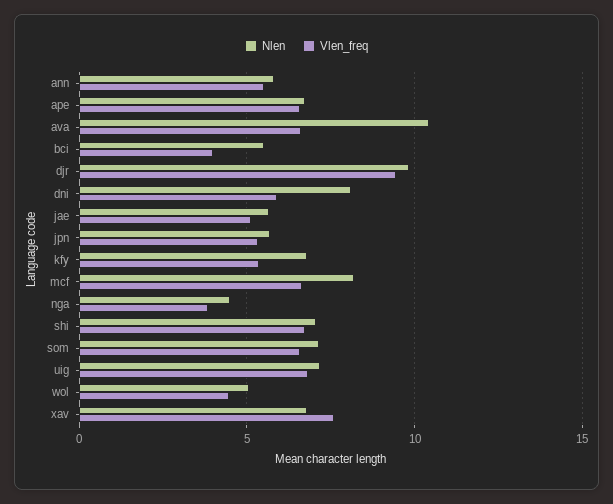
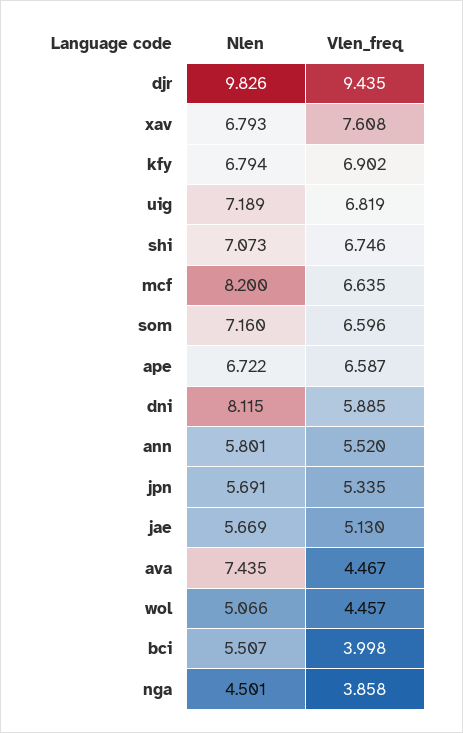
Nlen, ava: 10.5 -> 7.435
Vlen_freq, ava: 6.5 -> 4.467
Vlen_freq, kfy: 5.5 -> 6.902

